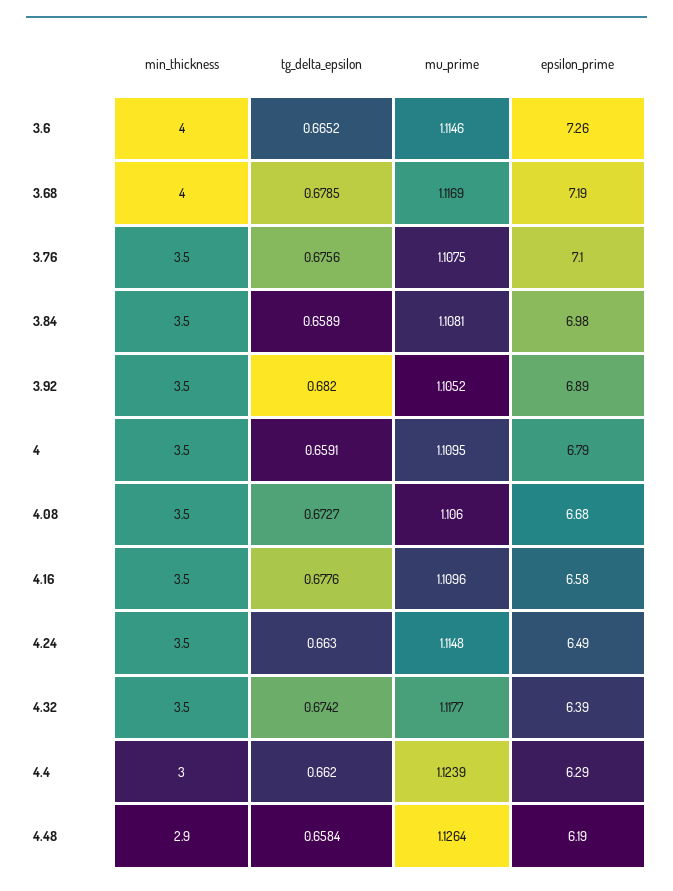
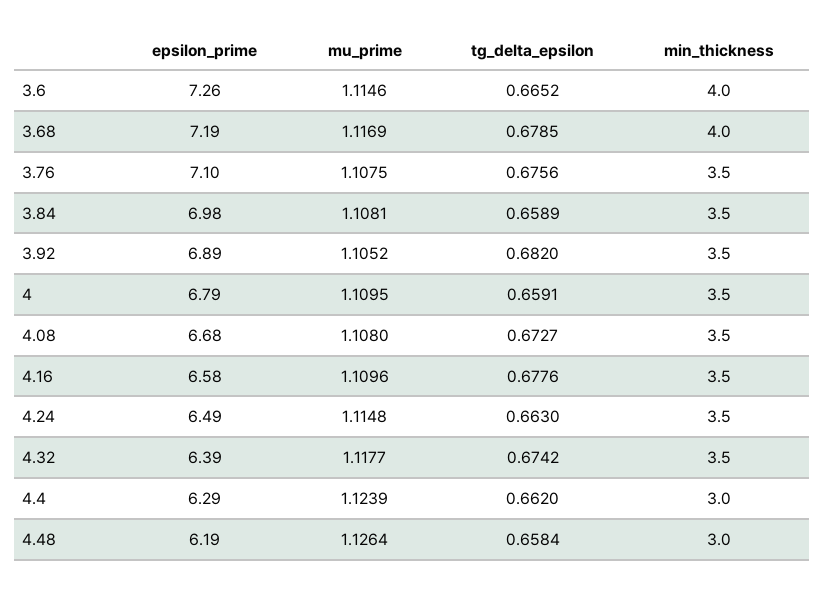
mu_prime, 4.08: 1.106 -> 1.108
min_thickness, 4.48: 2.9 -> 3

